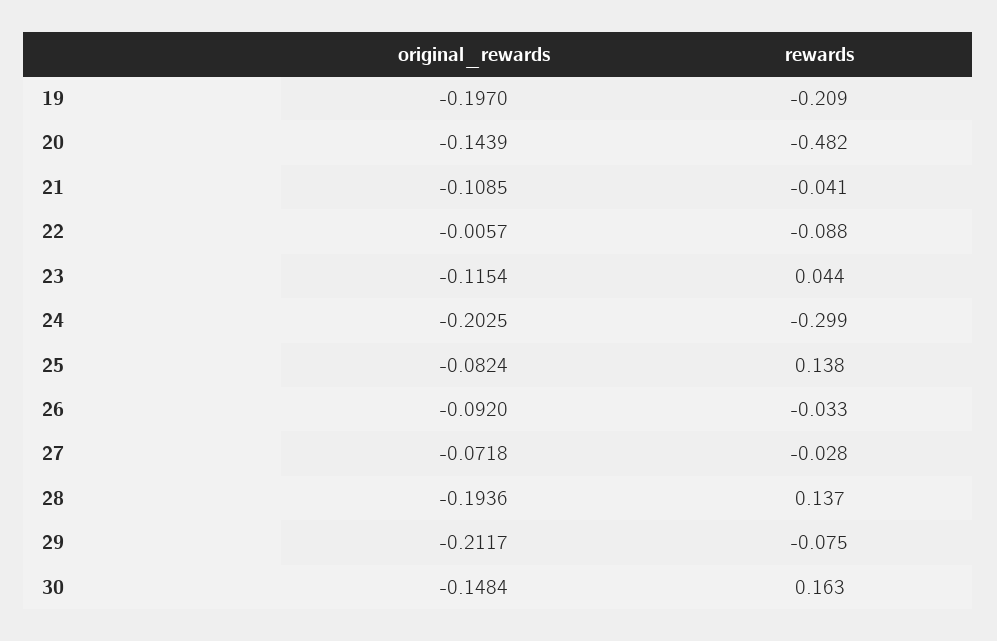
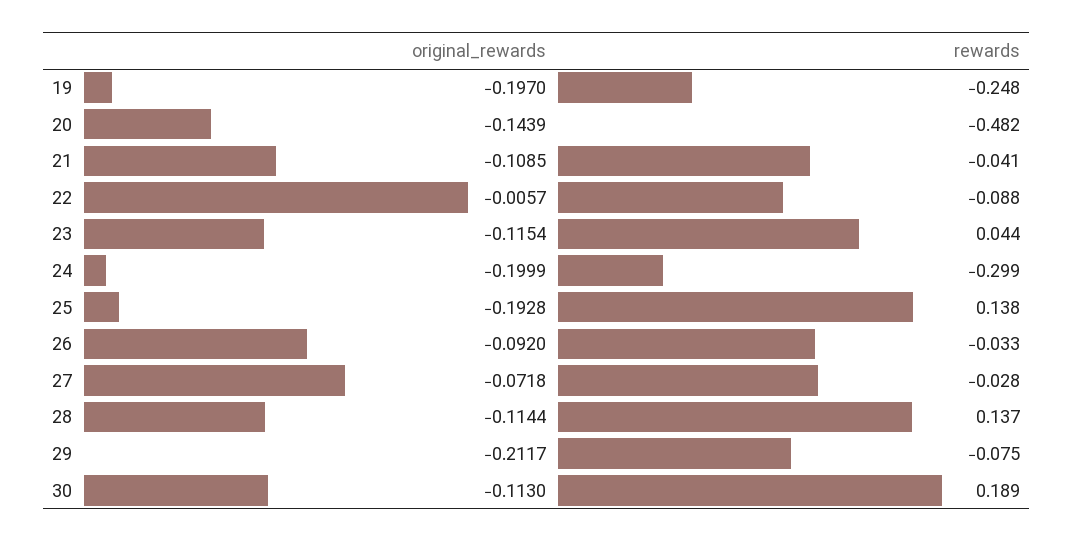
rewards, 19: -0.209 -> -0.248
original_rewards, 24: -0.2025 -> -0.1999
original_rewards, 25: -0.0824 -> -0.1928
original_rewards, 28: -0.1936 -> -0.1144
original_rewards, 30: -0.1484 -> -0.113
rewards, 30: 0.163 -> 0.189

